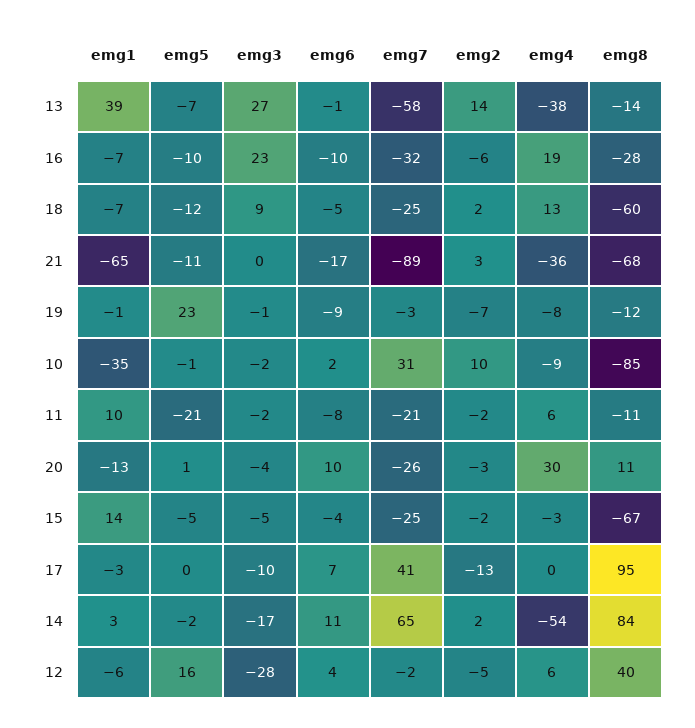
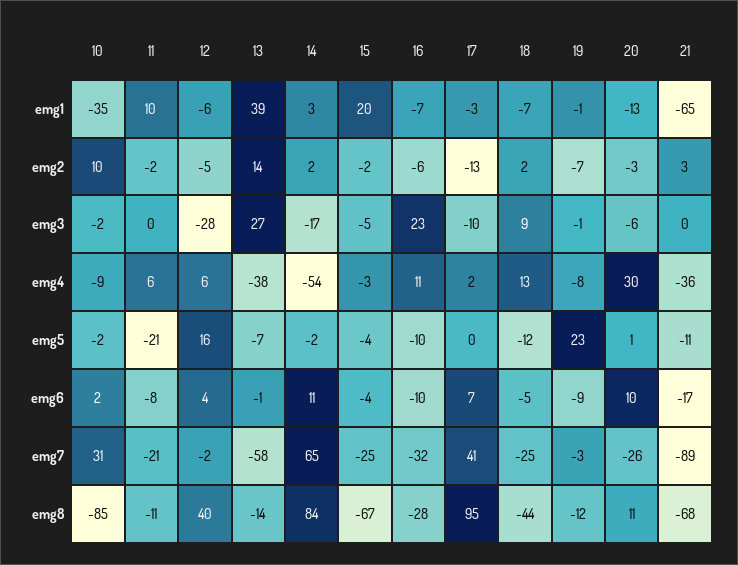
emg4, 16: 19 -> 11
emg8, 18: -60 -> -44
emg5, 10: -1 -> -2
emg3, 11: -2 -> 0
emg3, 20: -4 -> -6
emg1, 15: 14 -> 20
emg5, 15: -5 -> -4
emg4, 17: 0 -> 2

